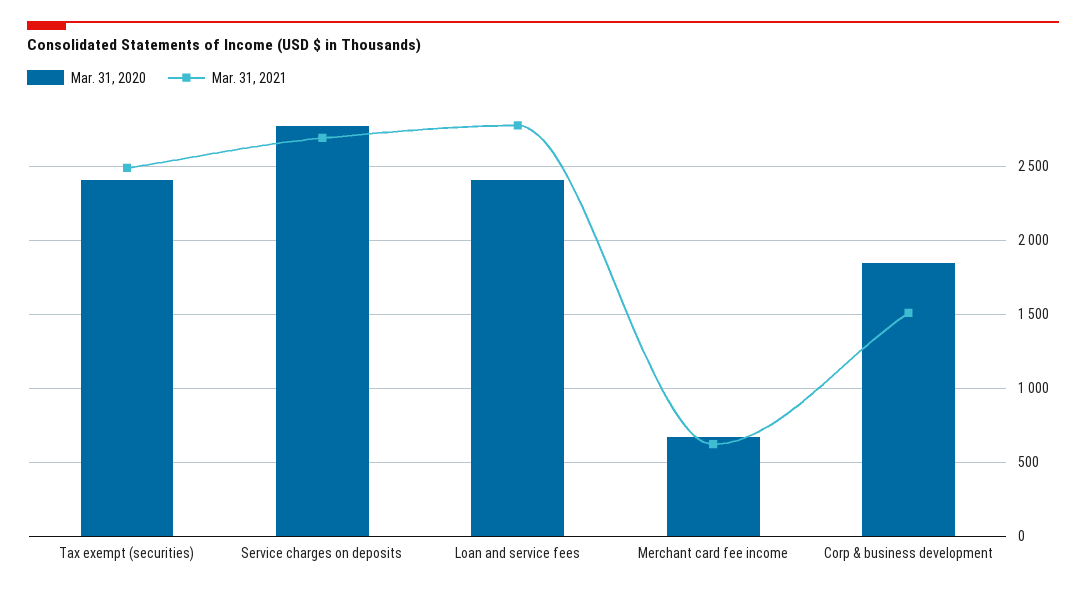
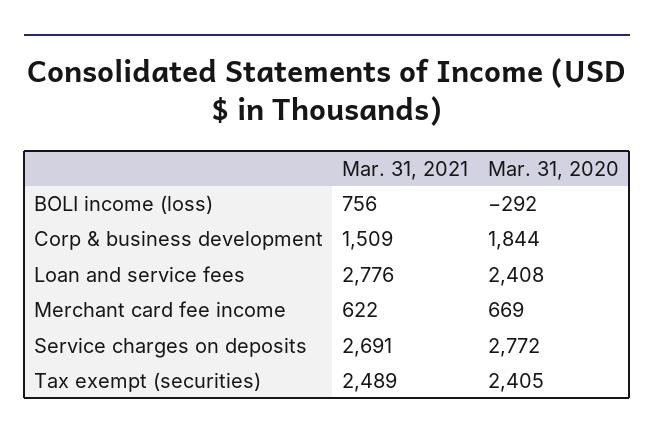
Mar. 31, 2021, BOLI income (loss): none -> 756
Mar. 31, 2020, BOLI income (loss): none -> -292

